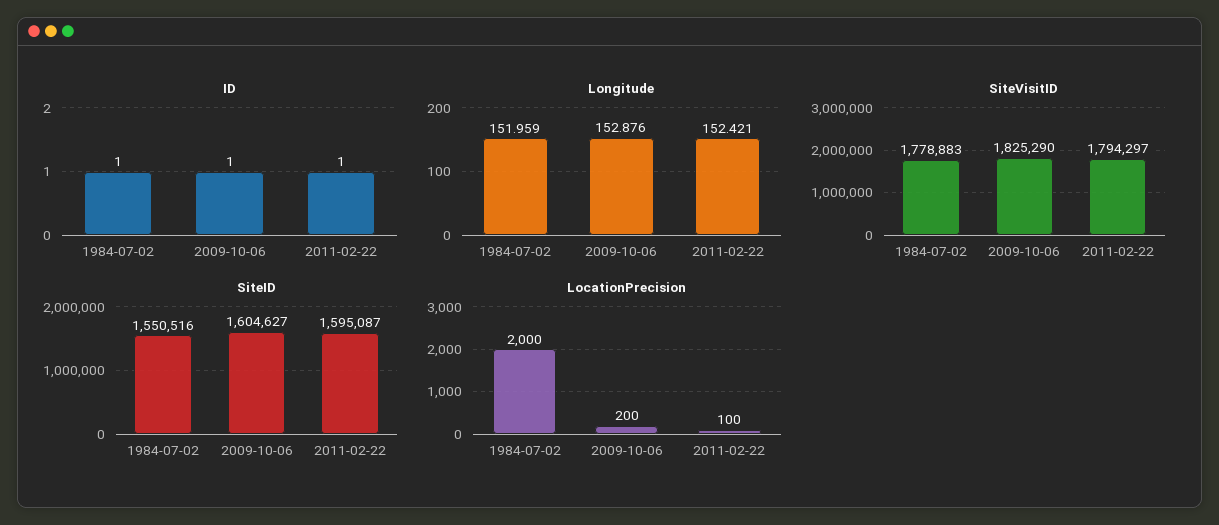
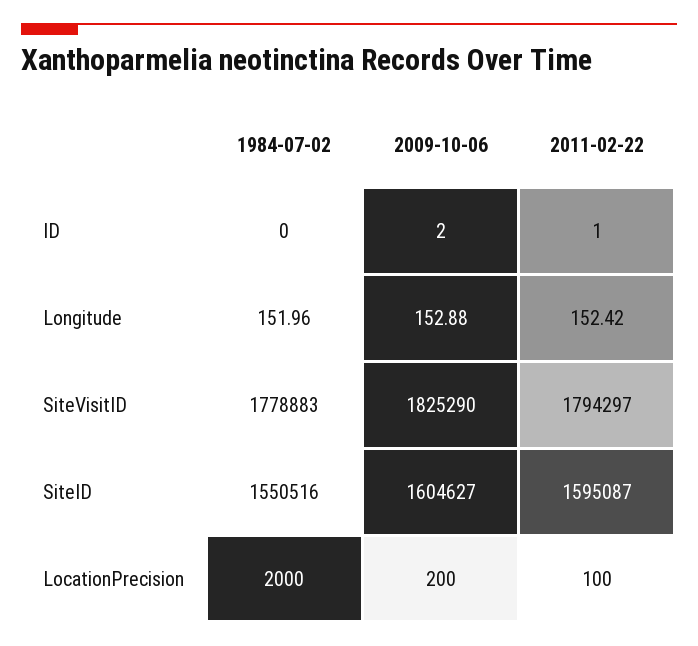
ID, 1984-07-02: 1 -> 0
ID, 2009-10-06: 1 -> 2

